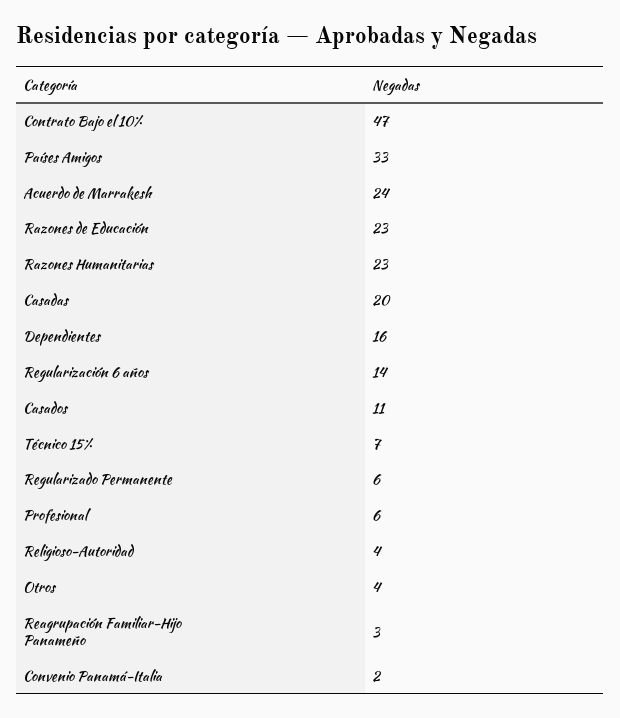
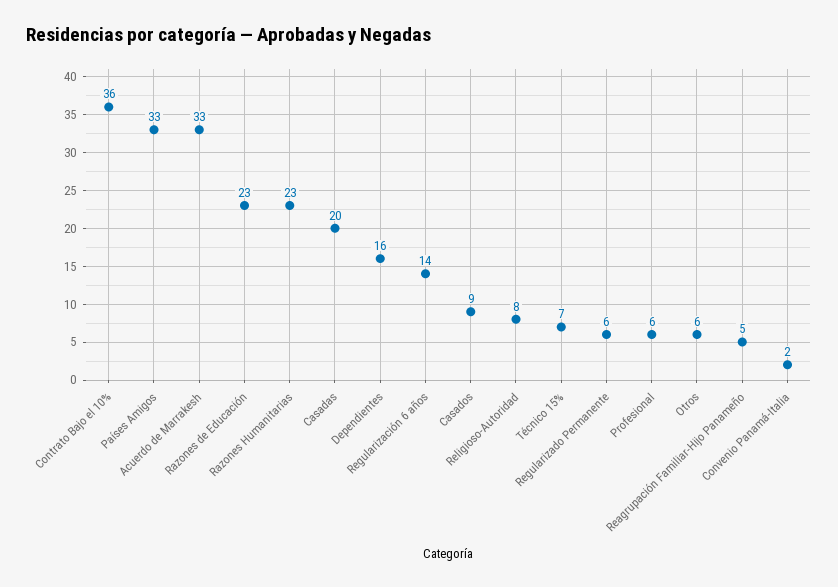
Contrato Bajo el 10%: 47 -> 36
Acuerdo de Marrakesh: 24 -> 33
Casados: 11 -> 9
Religioso-Autoridad: 4 -> 8
Otros: 4 -> 6
Reagrupación Familiar-Hijo Panameño: 3 -> 5

